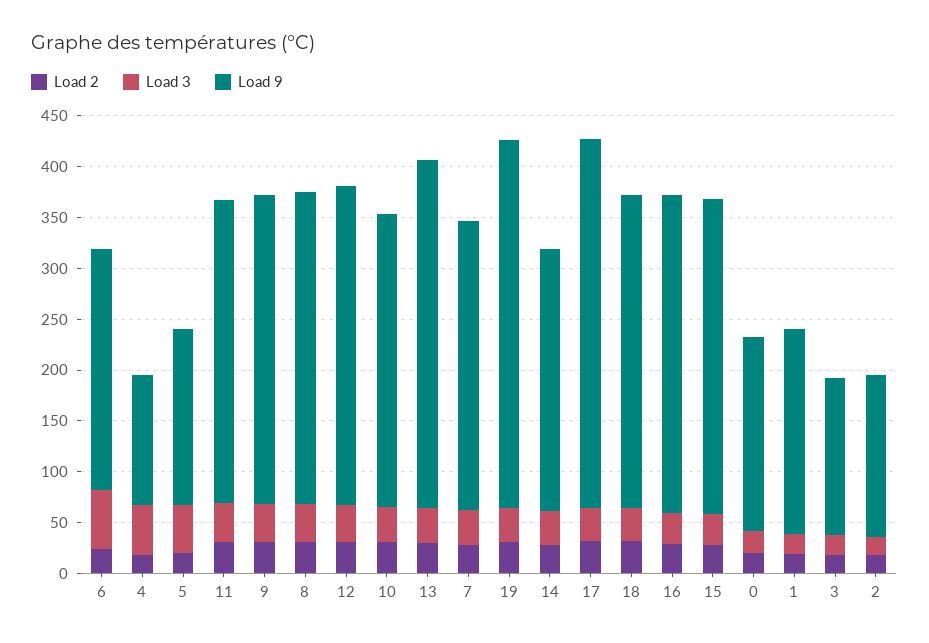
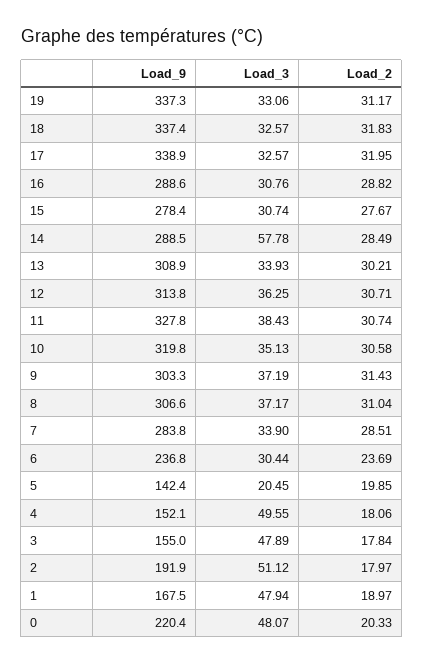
Load 3, 6: 60 -> 30.44
Load 9, 4: 130 -> 152.1
Load 3, 5: 50 -> 20.45
Load 9, 5: 170 -> 142.4
Load 9, 11: 300 -> 327.8
Load 9, 10: 290 -> 319.8
Load 9, 13: 340 -> 308.9
Load 9, 19: 360 -> 337.3
Load 3, 14: 30 -> 57.78
Load 9, 14: 260 -> 288.5
Load 9, 17: 360 -> 338.9
Load 9, 18: 310 -> 337.4
Load 9, 16: 310 -> 288.6
Load 9, 15: 310 -> 278.4
Load 3, 0: 20 -> 48.07
Load 9, 0: 190 -> 220.4
Load 3, 1: 20 -> 47.94
Load 9, 1: 200 -> 167.5
Load 3, 3: 20 -> 47.89
Load 3, 2: 20 -> 51.12
Load 9, 2: 160 -> 191.9

